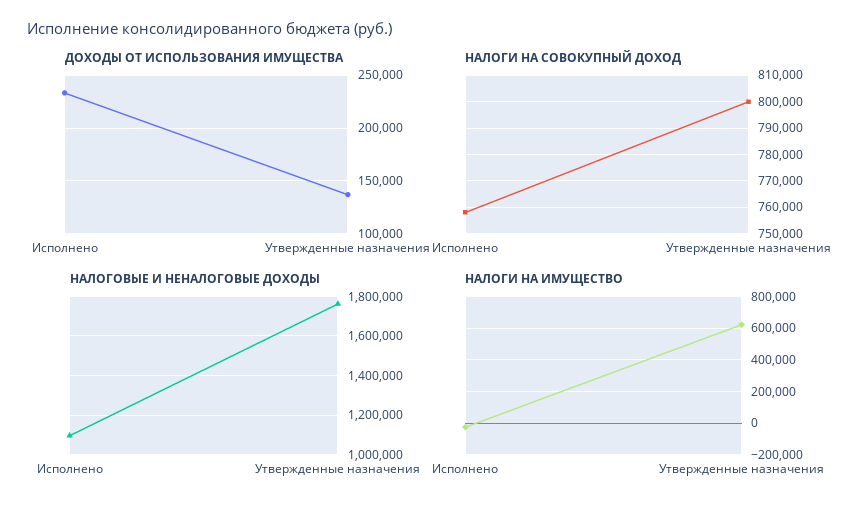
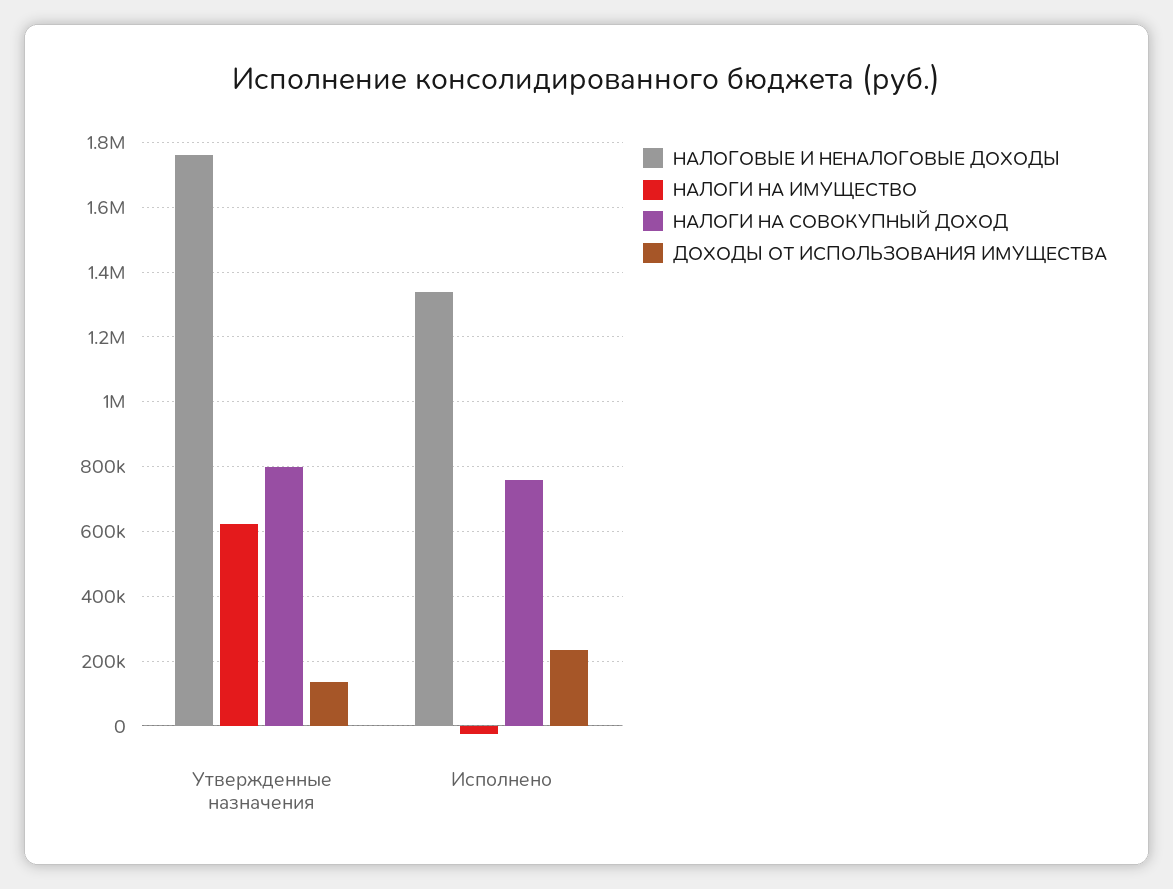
НАЛОГОВЫЕ И НЕНАЛОГОВЫЕ ДОХОДЫ, Исполнено: 1100000 -> 1340000

